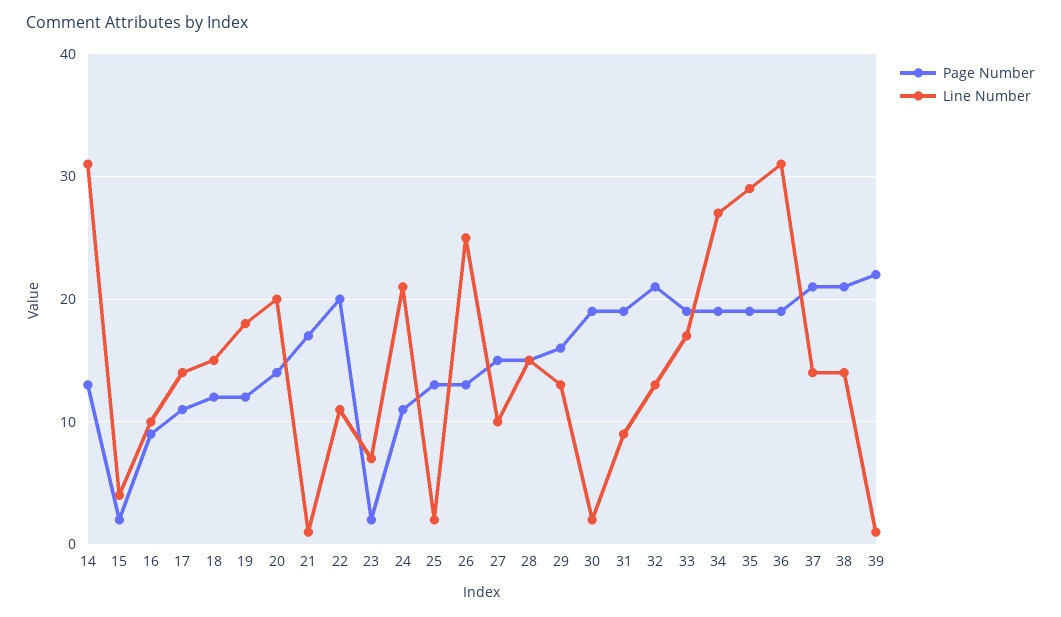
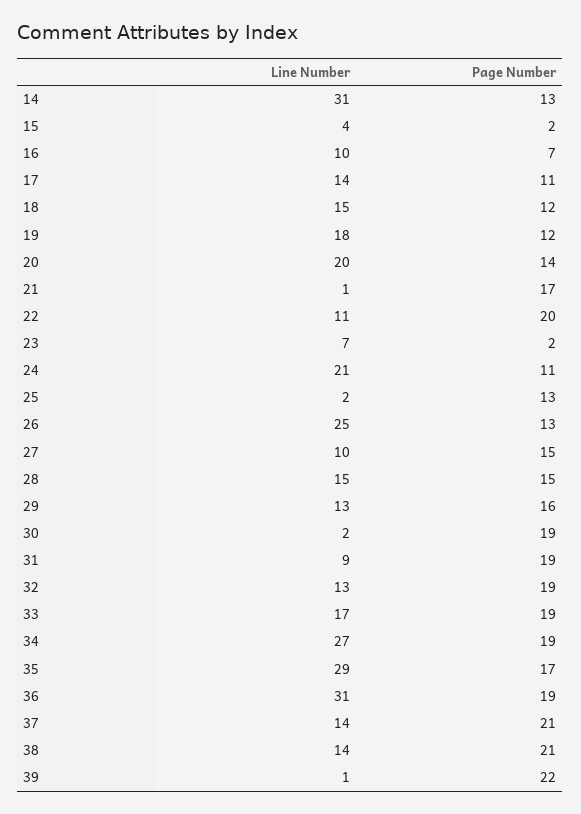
Page Number, 16: 9 -> 7
Page Number, 32: 21 -> 19
Page Number, 35: 19 -> 17

